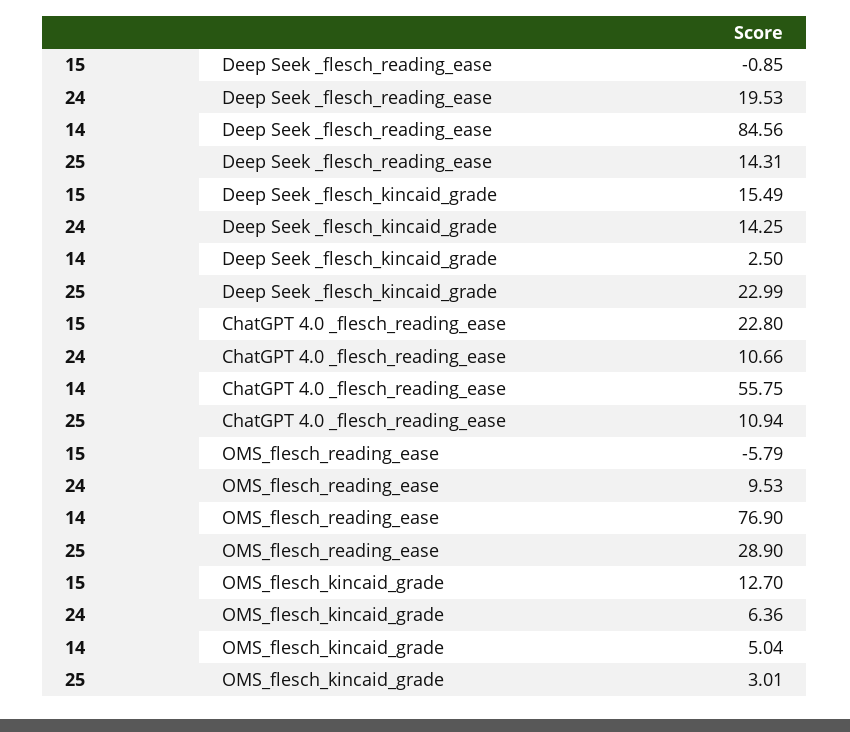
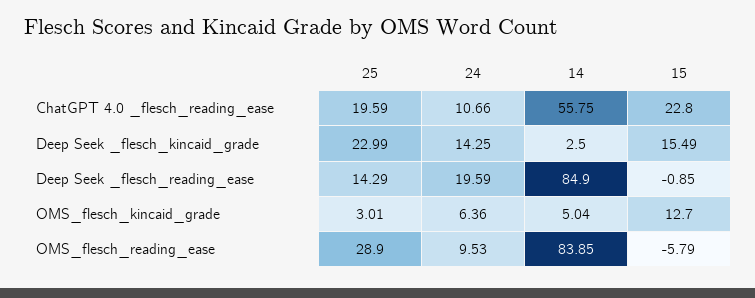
24, Deep Seek _flesch_reading_ease: 19.53 -> 19.59
14, Deep Seek _flesch_reading_ease: 84.56 -> 84.9
25, Deep Seek _flesch_reading_ease: 14.31 -> 14.29
25, ChatGPT 4.0 _flesch_reading_ease: 10.94 -> 19.59
14, OMS_flesch_reading_ease: 76.9 -> 83.85

